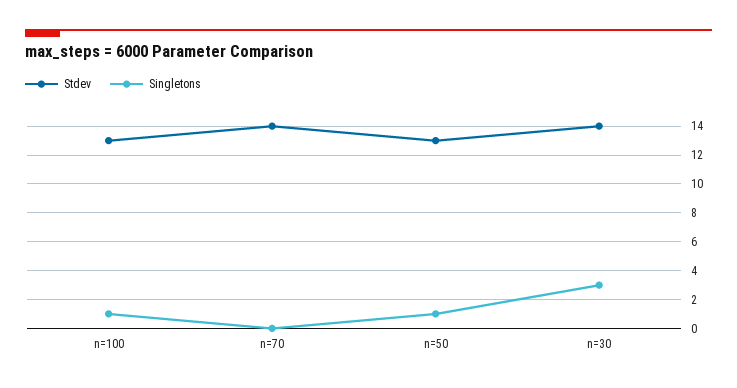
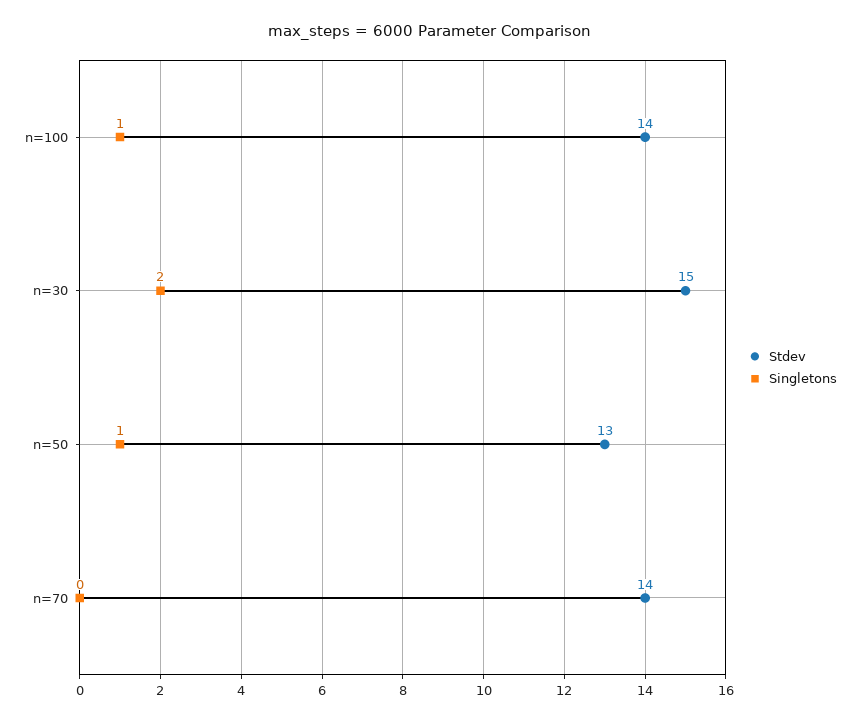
Stdev, n=100: 13 -> 14
Stdev, n=30: 14 -> 15
Singletons, n=30: 3 -> 2

